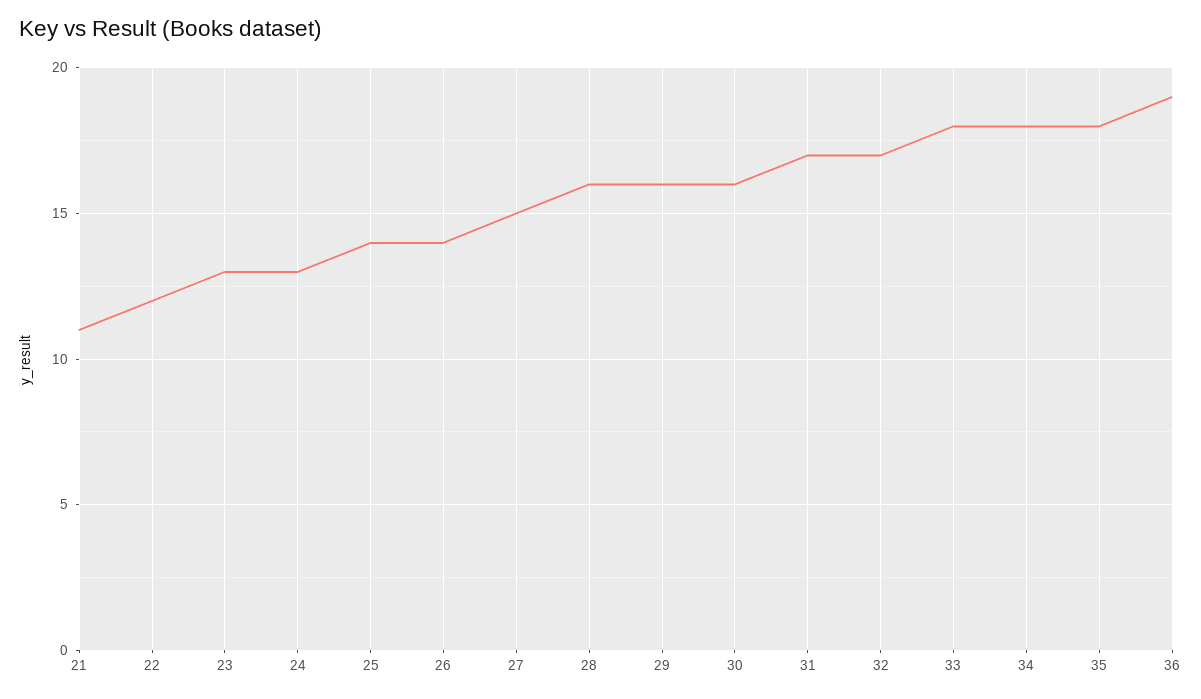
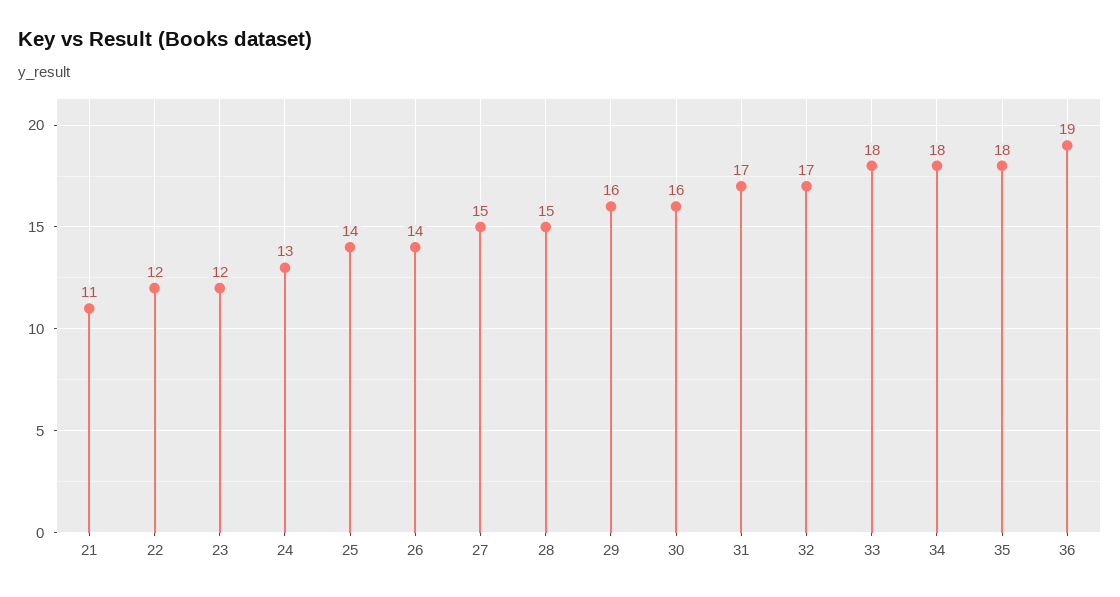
23: 13 -> 12
28: 16 -> 15

